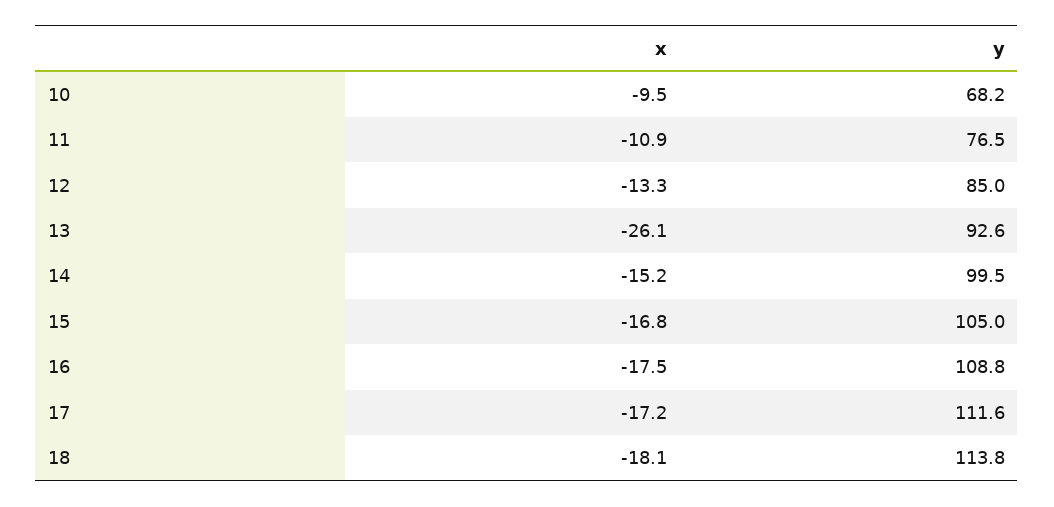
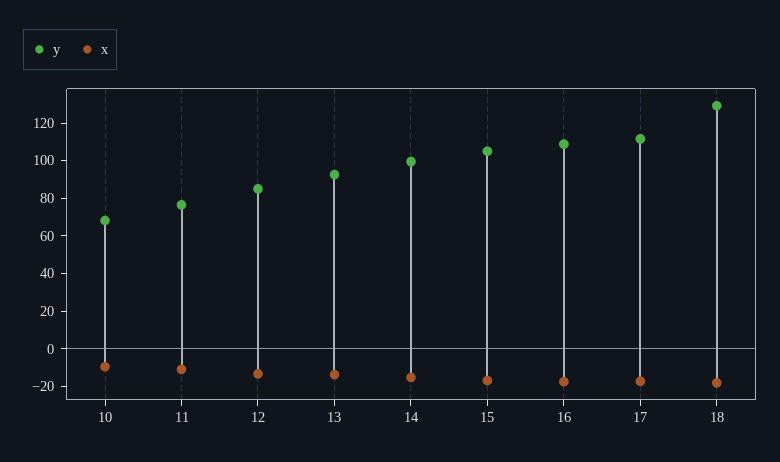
x, 13: -26.1 -> -15
y, 18: 113.8 -> 130

